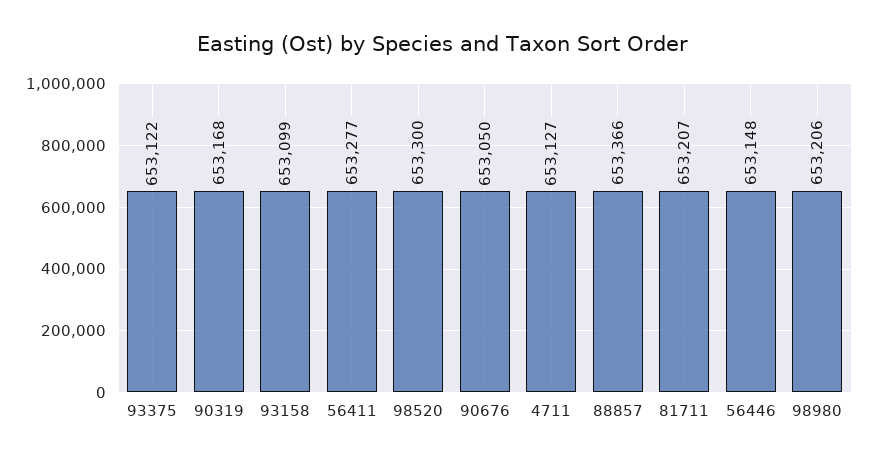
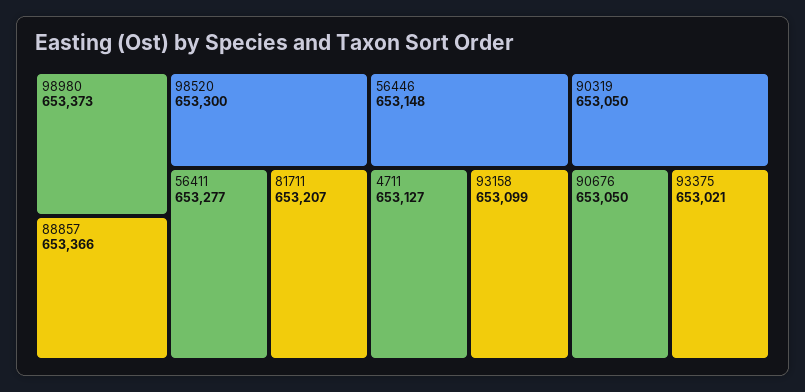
93375: 653122 -> 653021
90319: 653168 -> 653050
98980: 653206 -> 653373

